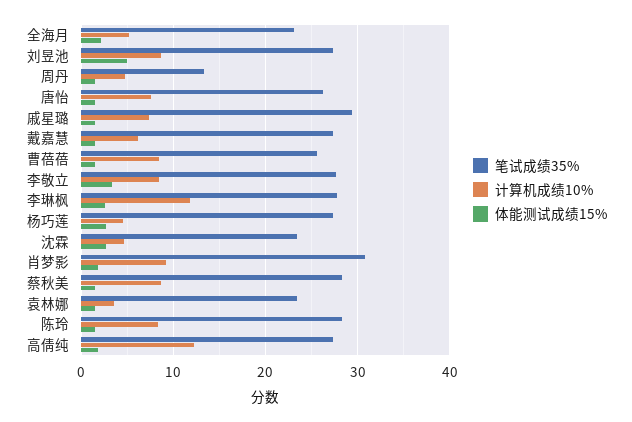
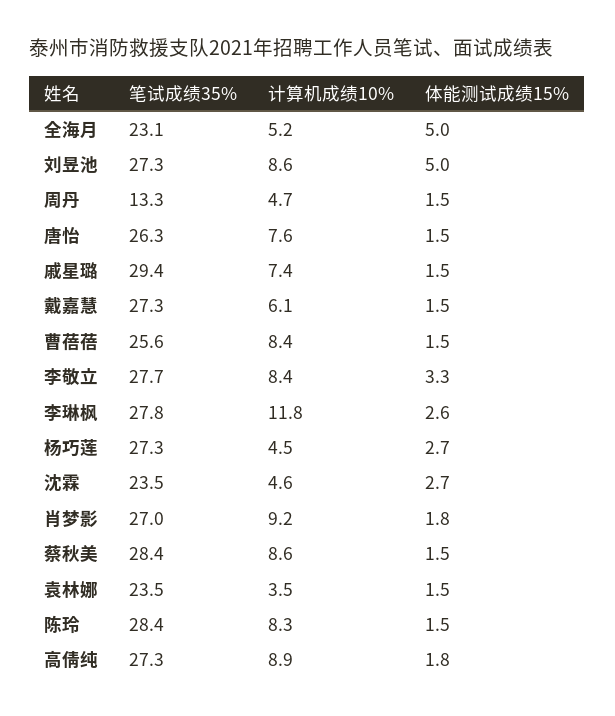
体能测试成绩15%, 全海月: 2 -> 5
笔试成绩35%, 肖梦影: 31 -> 27
计算机成绩10%, 高倩纯: 12 -> 8.9

